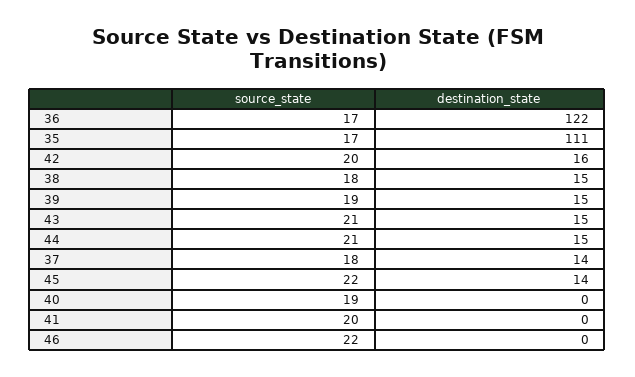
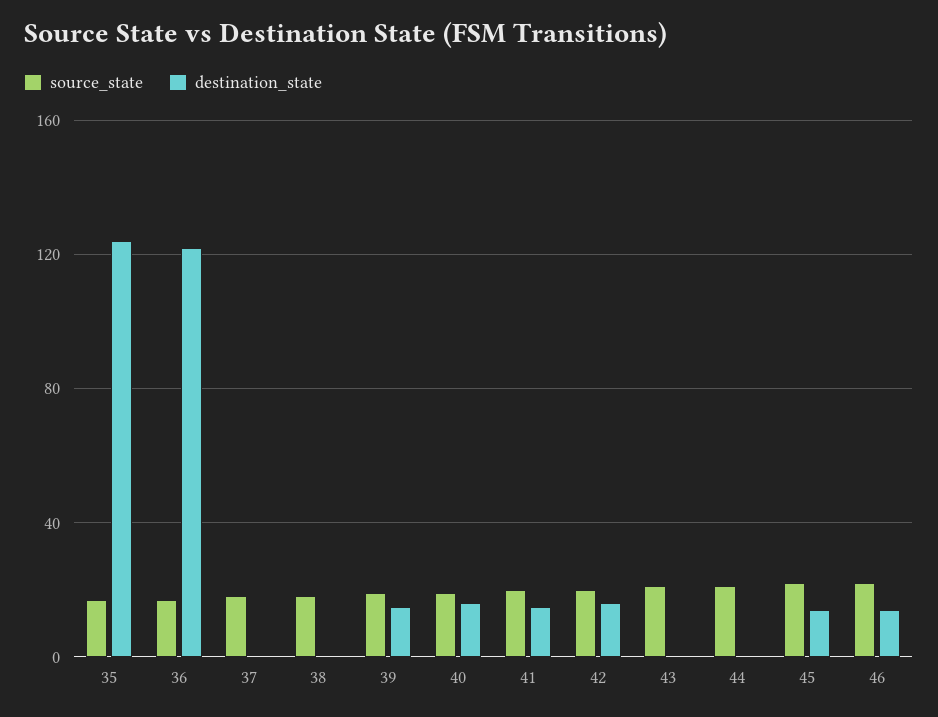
destination_state, 35: 111 -> 125
destination_state, 38: 15 -> 0
destination_state, 43: 15 -> 0
destination_state, 44: 15 -> 0
destination_state, 37: 14 -> 0
destination_state, 40: 0 -> 15
destination_state, 41: 0 -> 15
destination_state, 46: 0 -> 15

